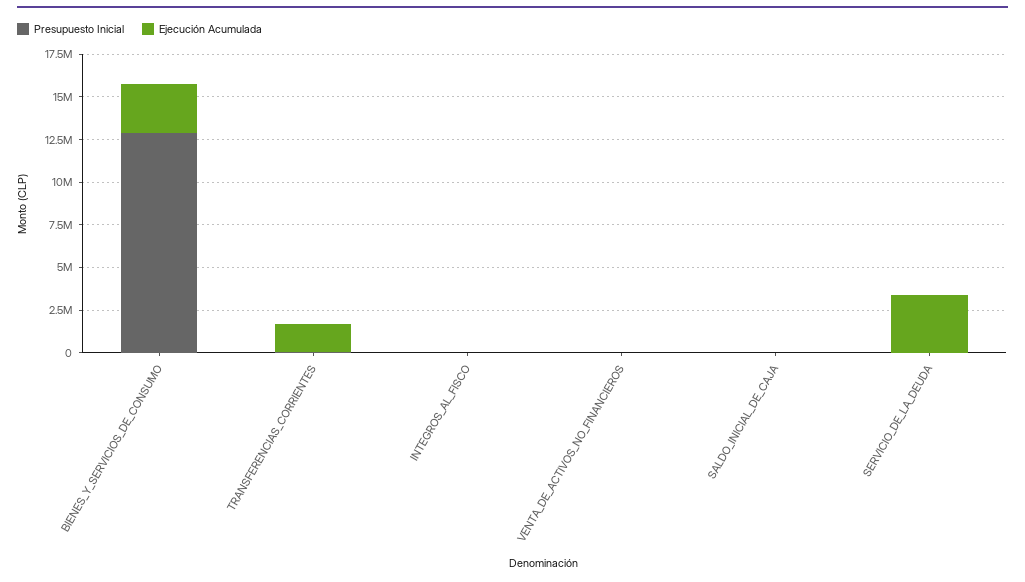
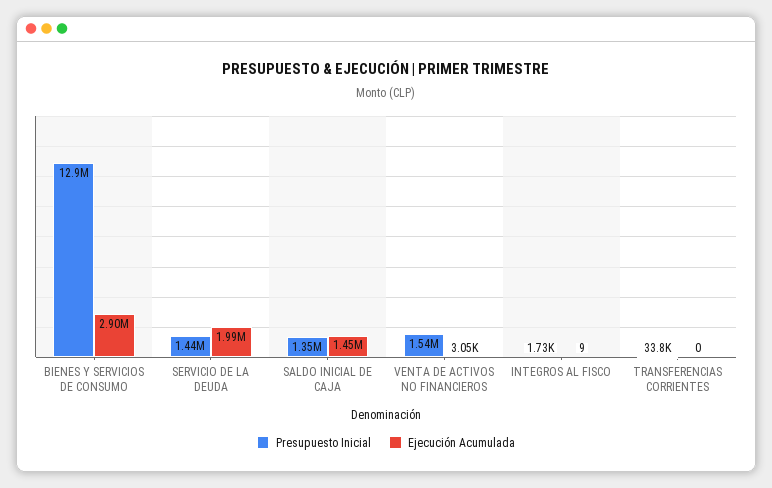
Ejecución Acumulada, TRANSFERENCIAS_CORRIENTES: 1500000 -> 0
Presupuesto Inicial, VENTA_DE_ACTIVOS_NO_FINANCIEROS: 0 -> 1540000
Presupuesto Inicial, SALDO_INICIAL_DE_CAJA: 0 -> 1350000
Ejecución Acumulada, SALDO_INICIAL_DE_CAJA: 0 -> 1450000
Presupuesto Inicial, SERVICIO_DE_LA_DEUDA: 0 -> 1440000
Ejecución Acumulada, SERVICIO_DE_LA_DEUDA: 3500000 -> 1990000

